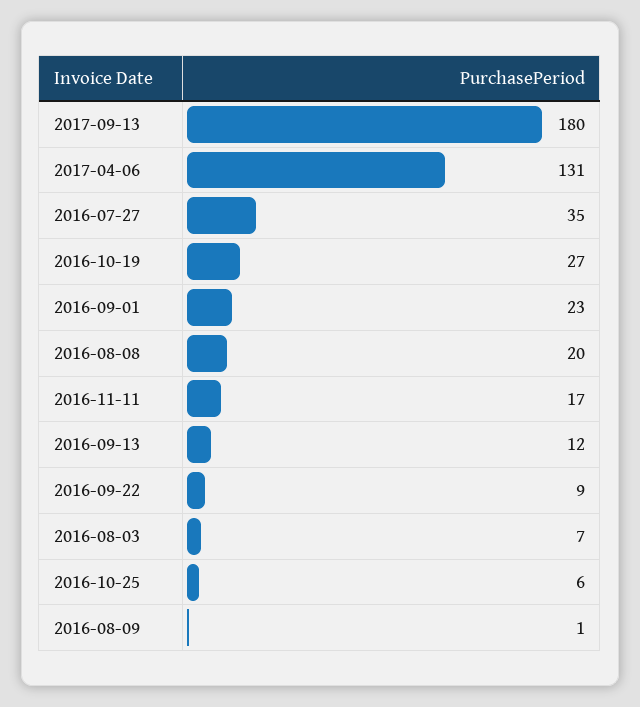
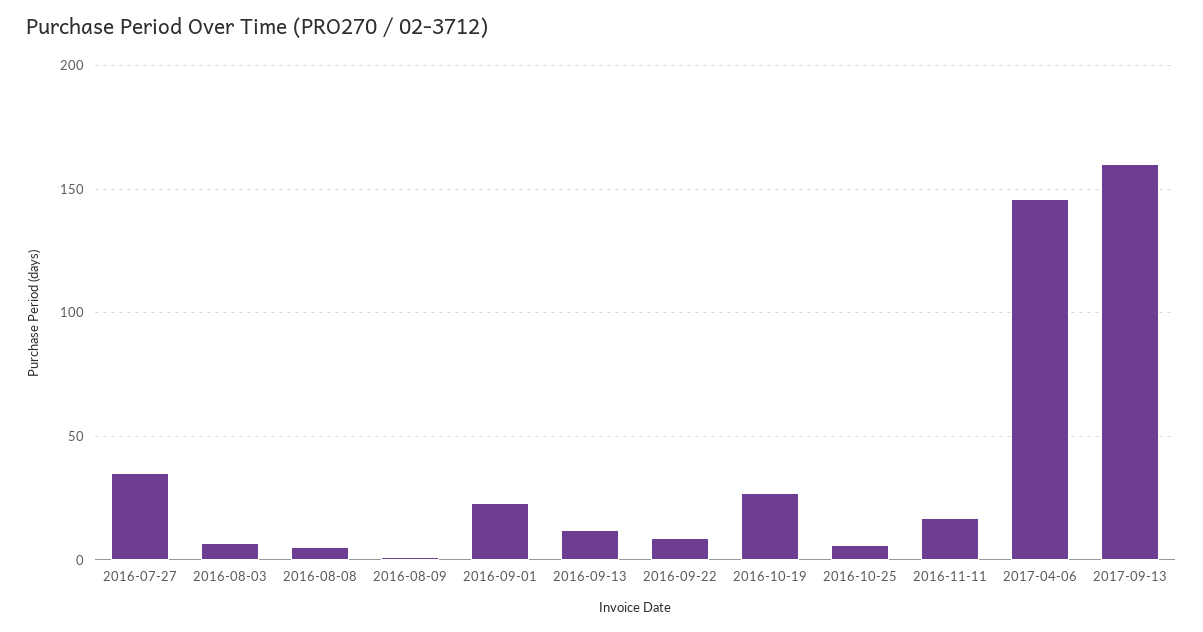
2017-09-13: 180 -> 160
2017-04-06: 131 -> 145
2016-08-08: 20 -> 5

